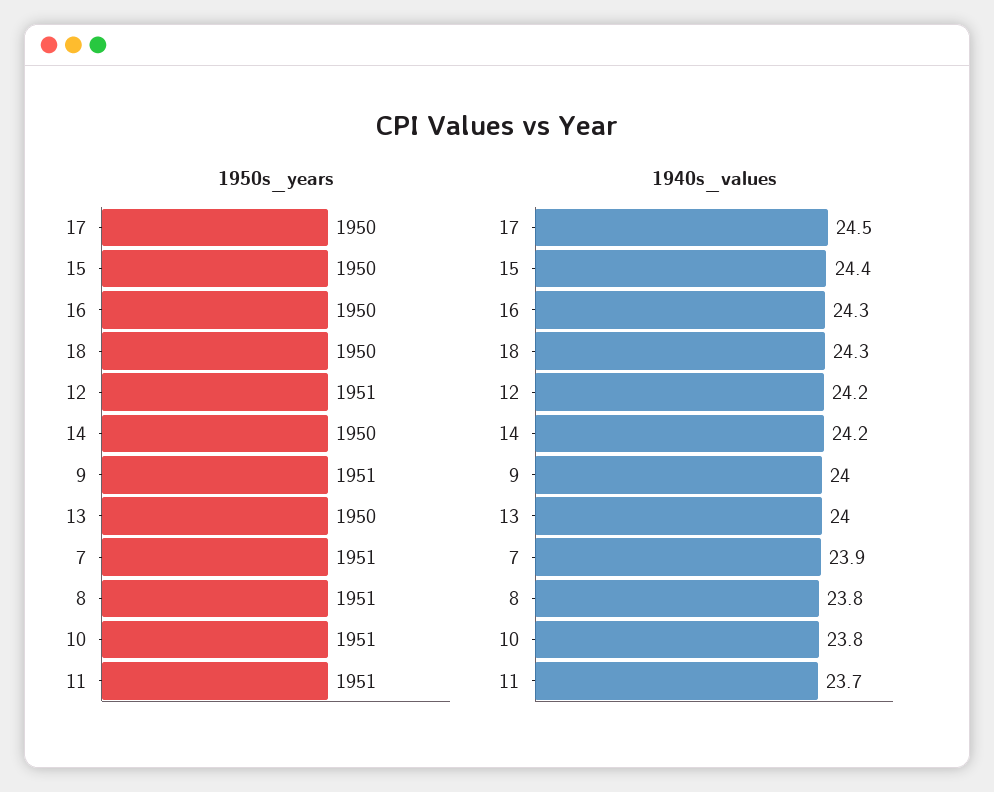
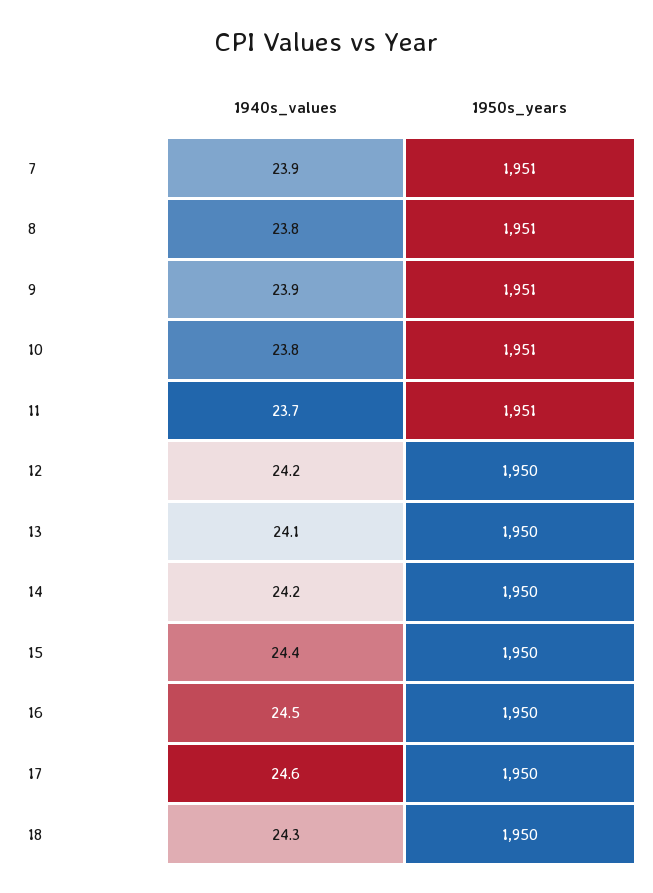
1950s_years, 12: 1951 -> 1950
1940s_values, 17: 24.5 -> 24.6
1940s_values, 16: 24.3 -> 24.5
1940s_values, 9: 24 -> 23.9
1940s_values, 13: 24 -> 24.1

